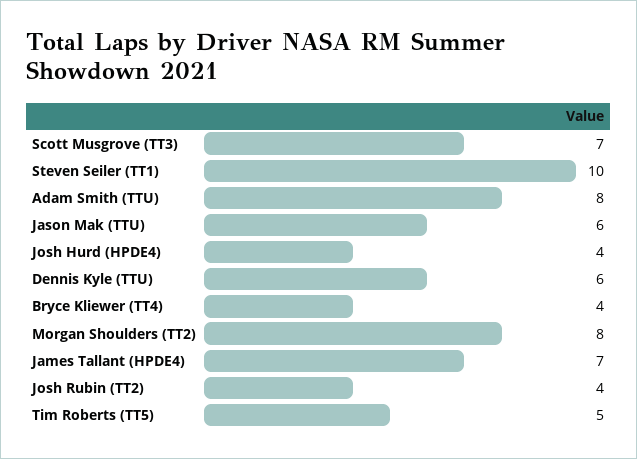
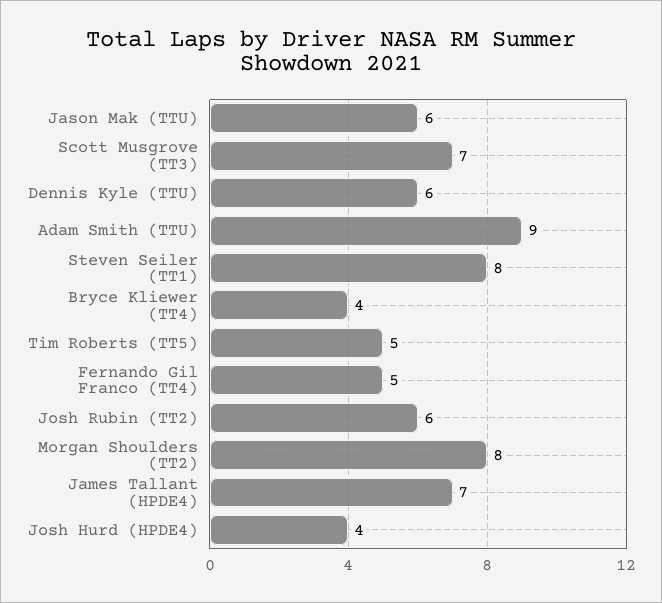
Steven Seiler (TT1): 10 -> 8
Adam Smith (TTU): 8 -> 9
Josh Rubin (TT2): 4 -> 6
Fernando Gil Franco (TT4): none -> 5

